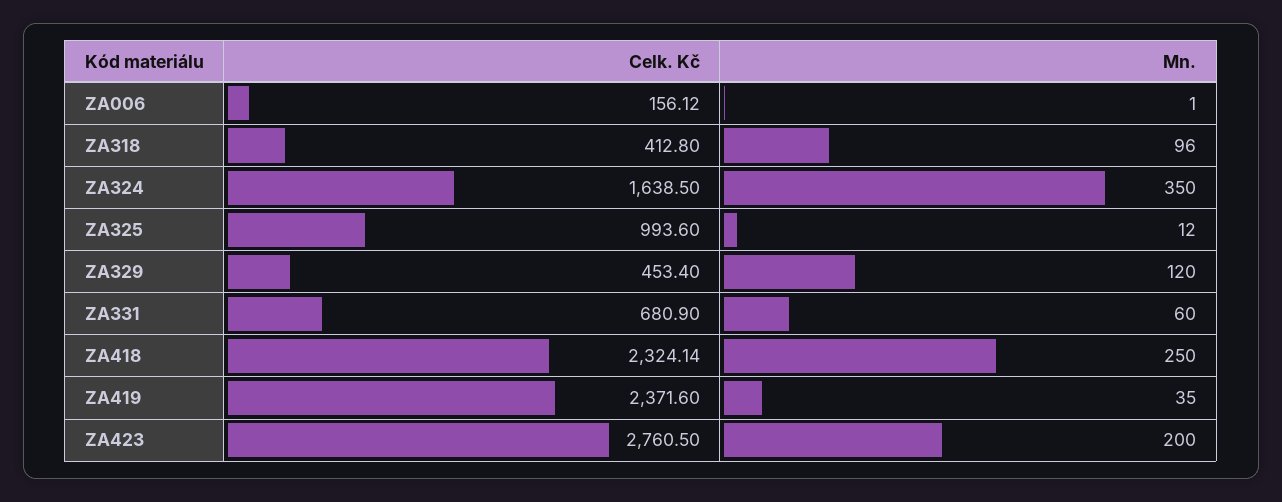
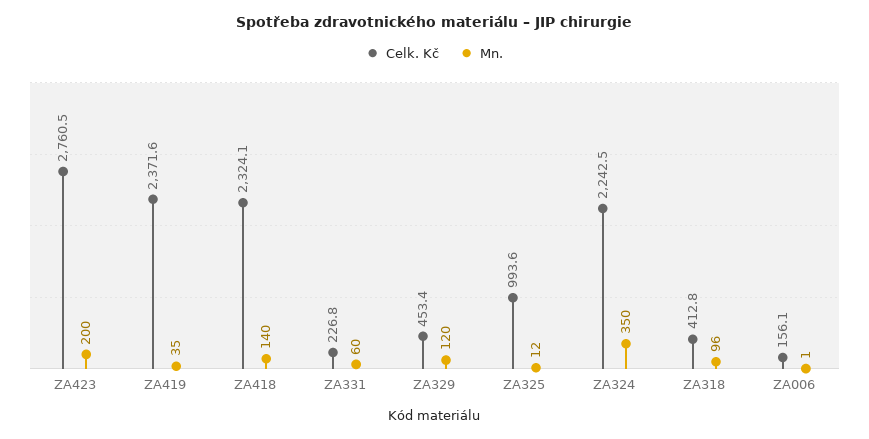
Celk. Kč, ZA324: 1638.5 -> 2242.5
Celk. Kč, ZA331: 680.9 -> 226.8
Mn., ZA418: 250 -> 140

